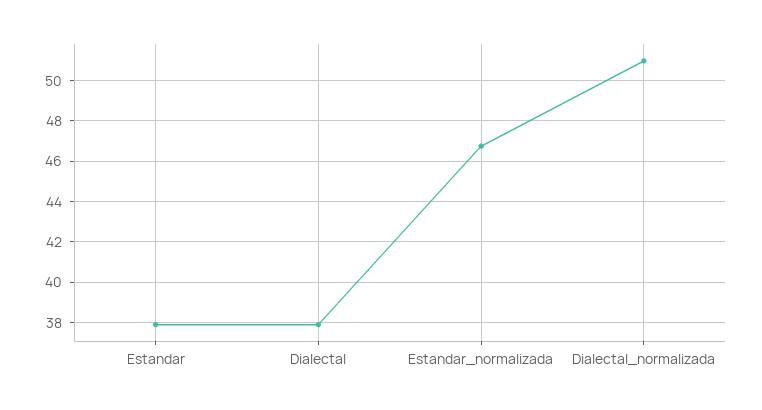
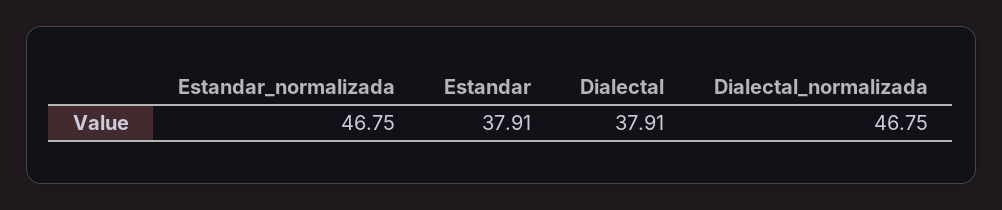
Dialectal_normalizada: 51 -> 46.75

